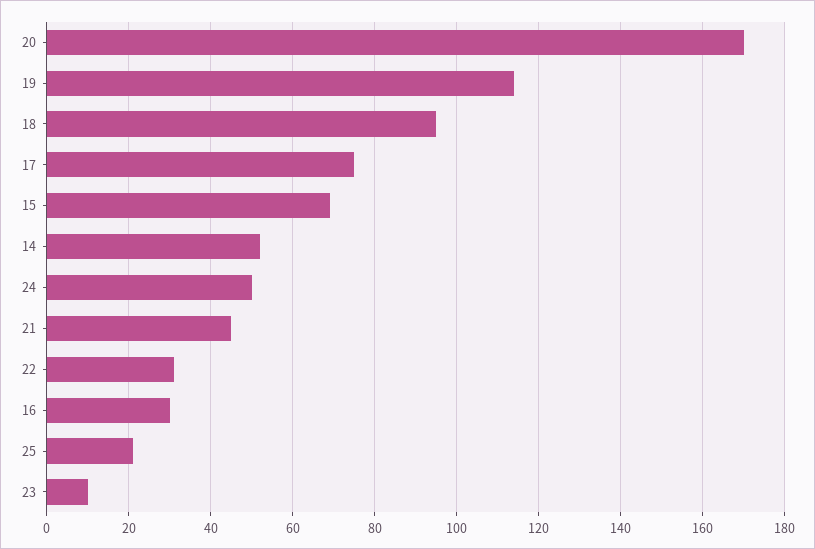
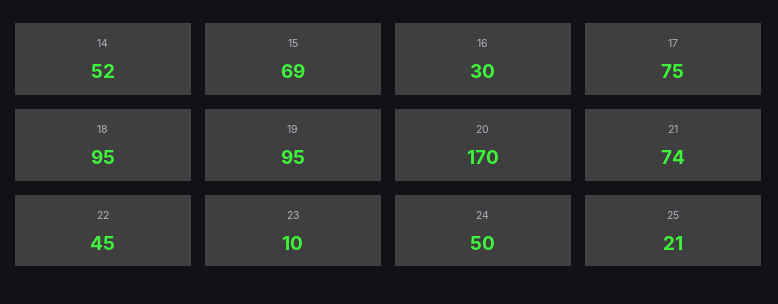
19: 115 -> 95
21: 45 -> 74
22: 30 -> 45

